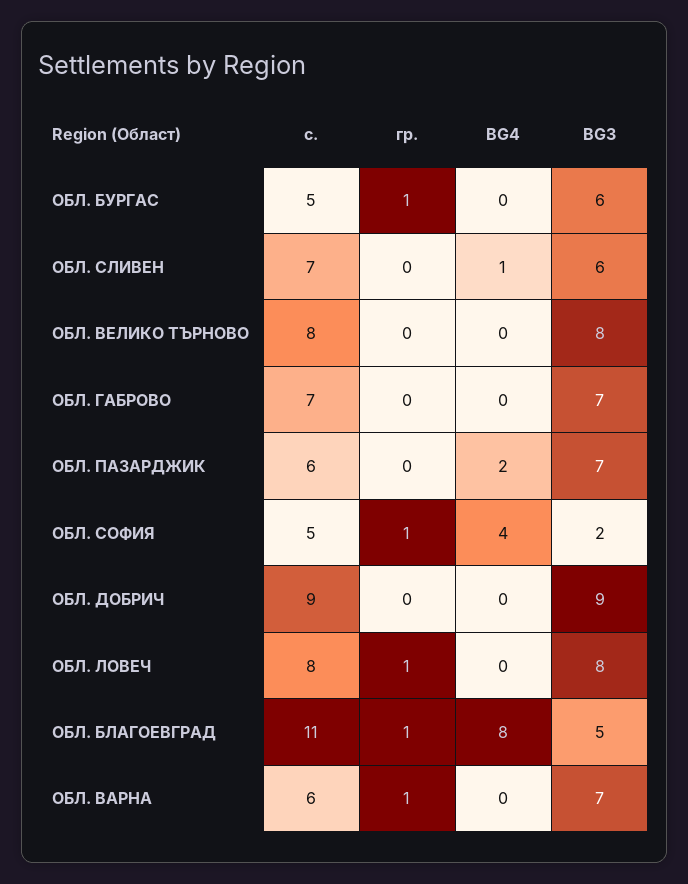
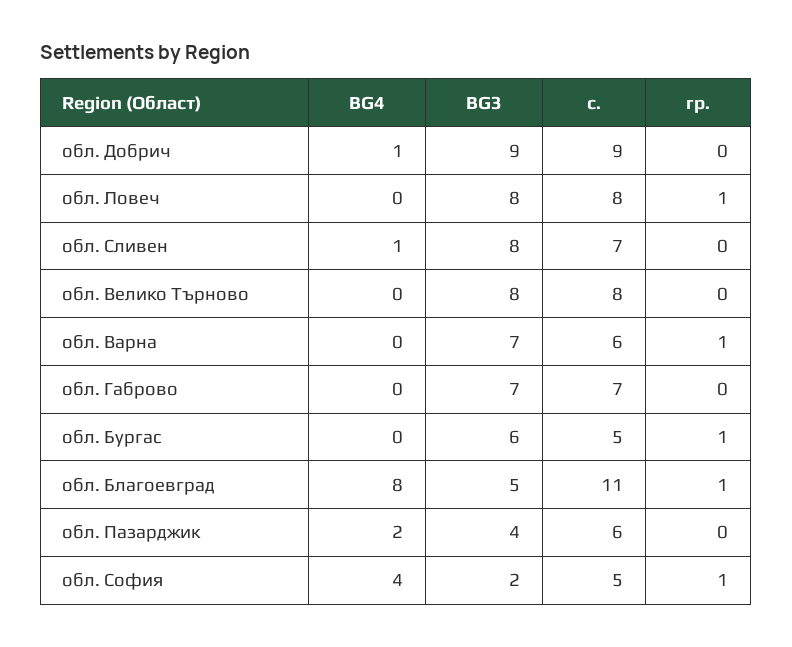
BG3, ОБЛ. СЛИВЕН: 6 -> 8
BG3, ОБЛ. ПАЗАРДЖИК: 7 -> 4
BG4, ОБЛ. ДОБРИЧ: 0 -> 1

